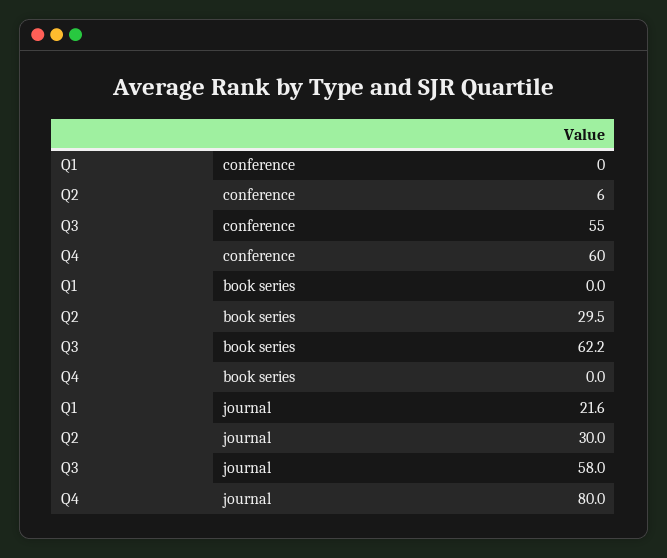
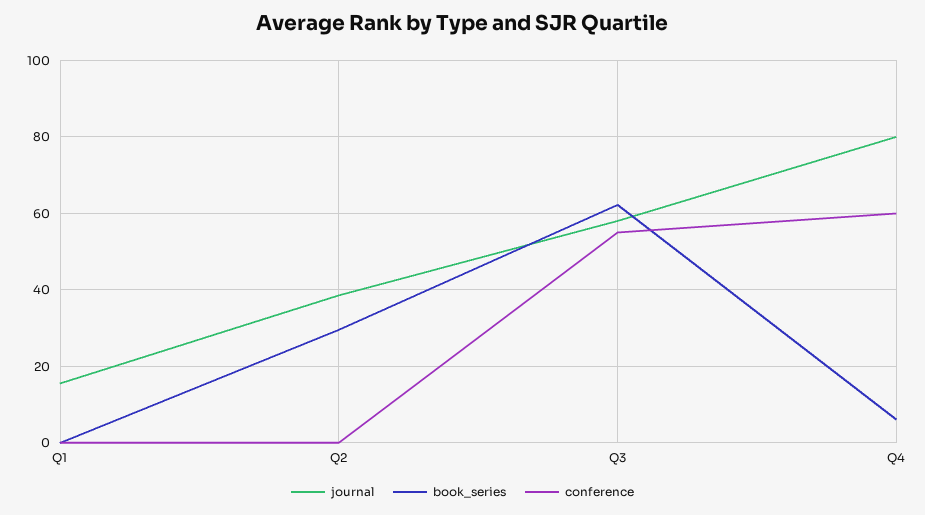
conference, Q2: 6 -> 0
book series, Q4: 0 -> 6
journal, Q1: 21.6 -> 16
journal, Q2: 30 -> 38

